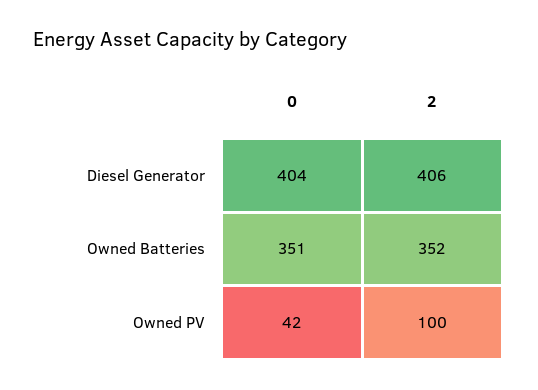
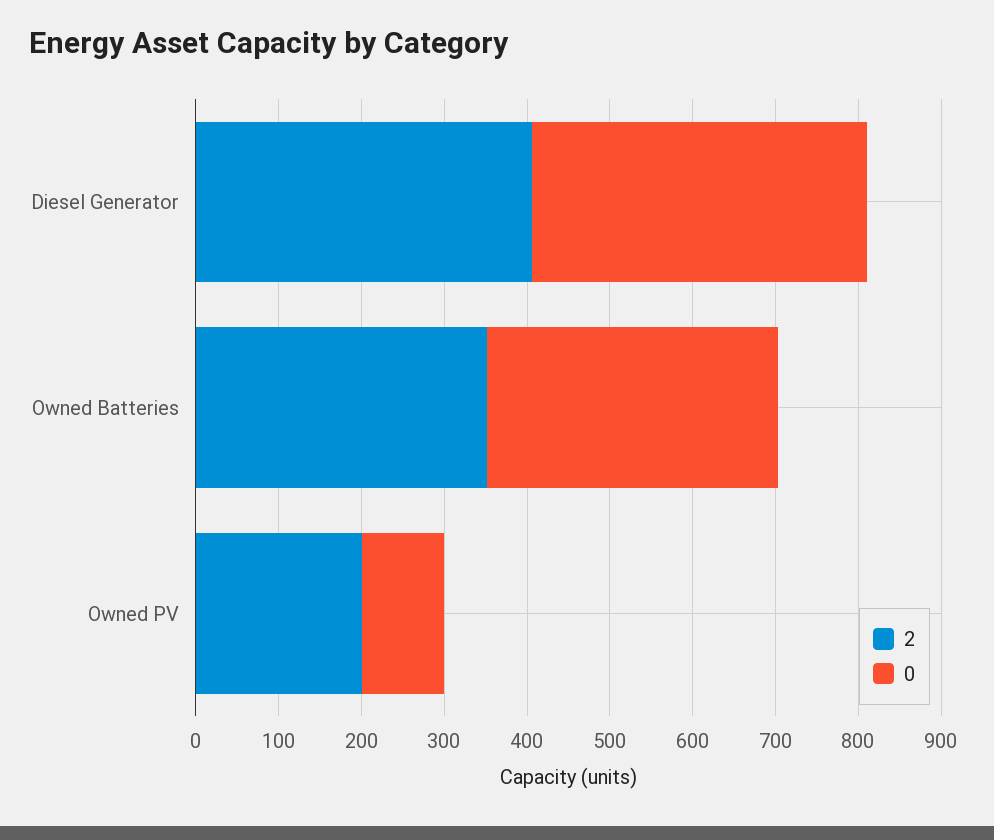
0, Owned PV: 42 -> 100
2, Owned PV: 100 -> 200

